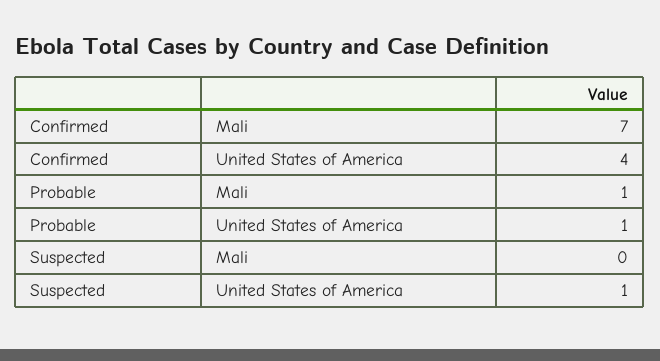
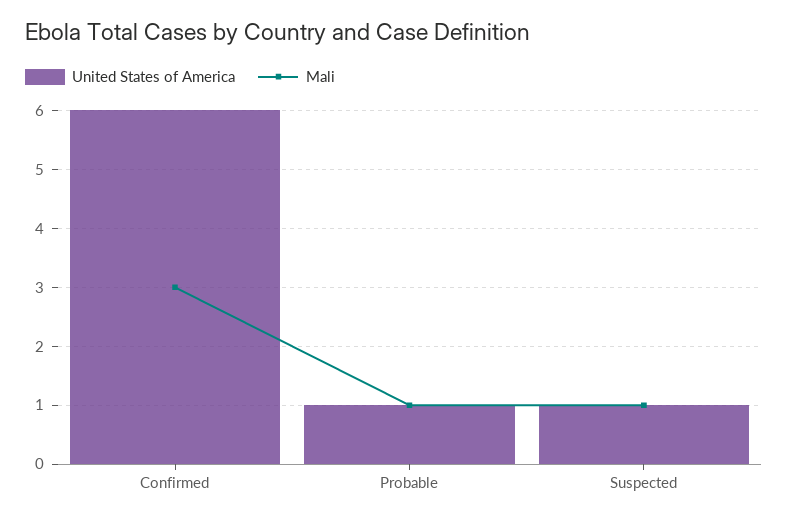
Mali, Confirmed: 7 -> 3
United States of America, Confirmed: 4 -> 6
Mali, Suspected: 0 -> 1

